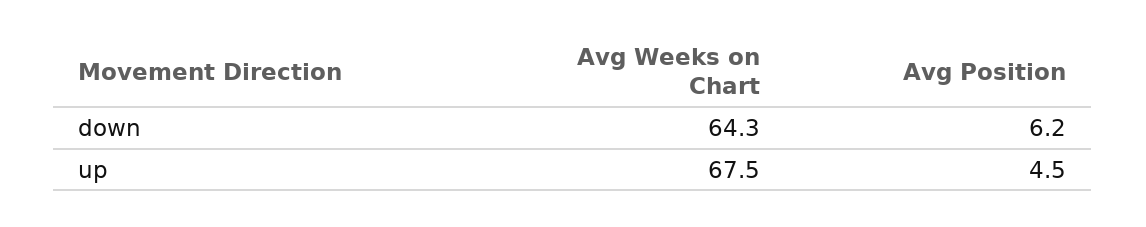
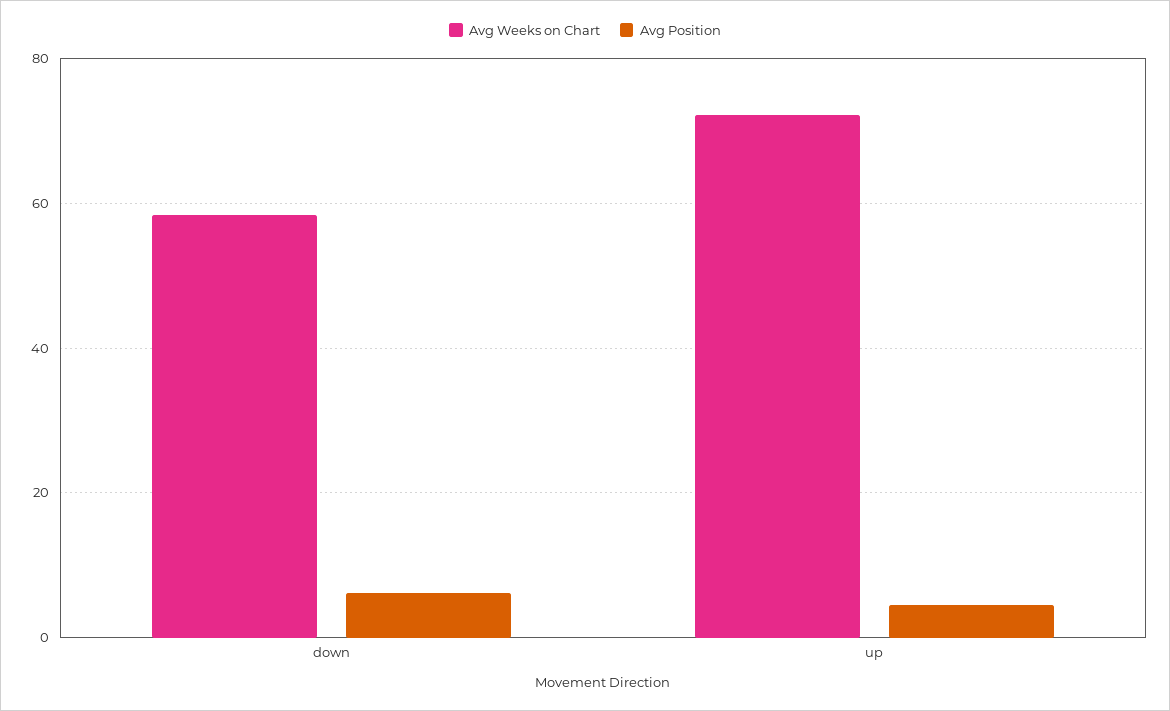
Avg Weeks on Chart, down: 64.3 -> 58
Avg Weeks on Chart, up: 67.5 -> 72

